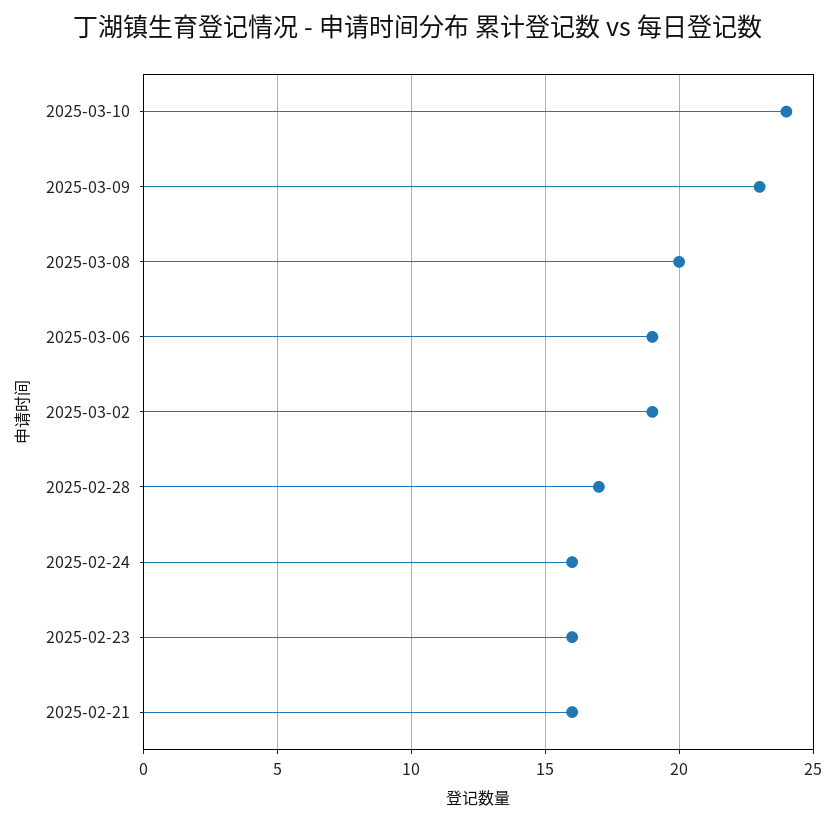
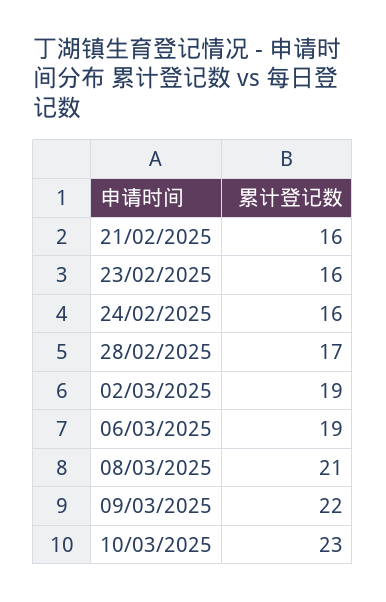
2025-03-10: 24 -> 23
2025-03-09: 23 -> 22
2025-03-08: 20 -> 21

